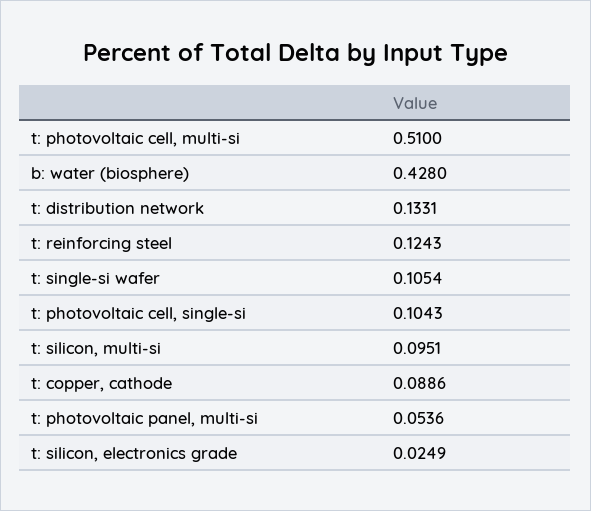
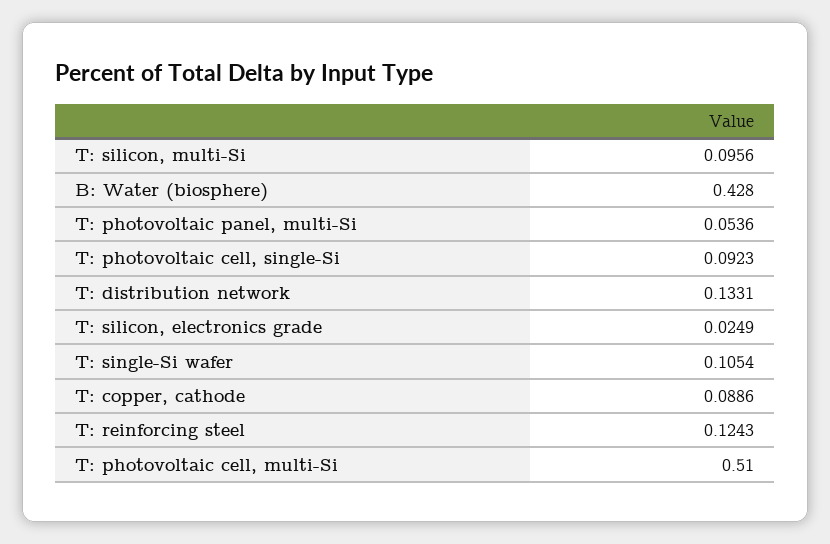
t: photovoltaic cell, single-si: 0.1043 -> 0.0923
t: silicon, multi-si: 0.0951 -> 0.0956

